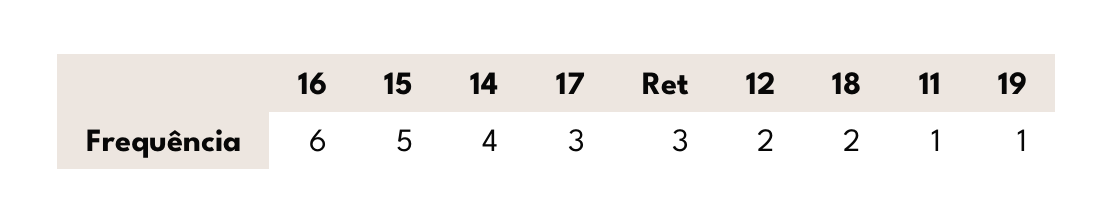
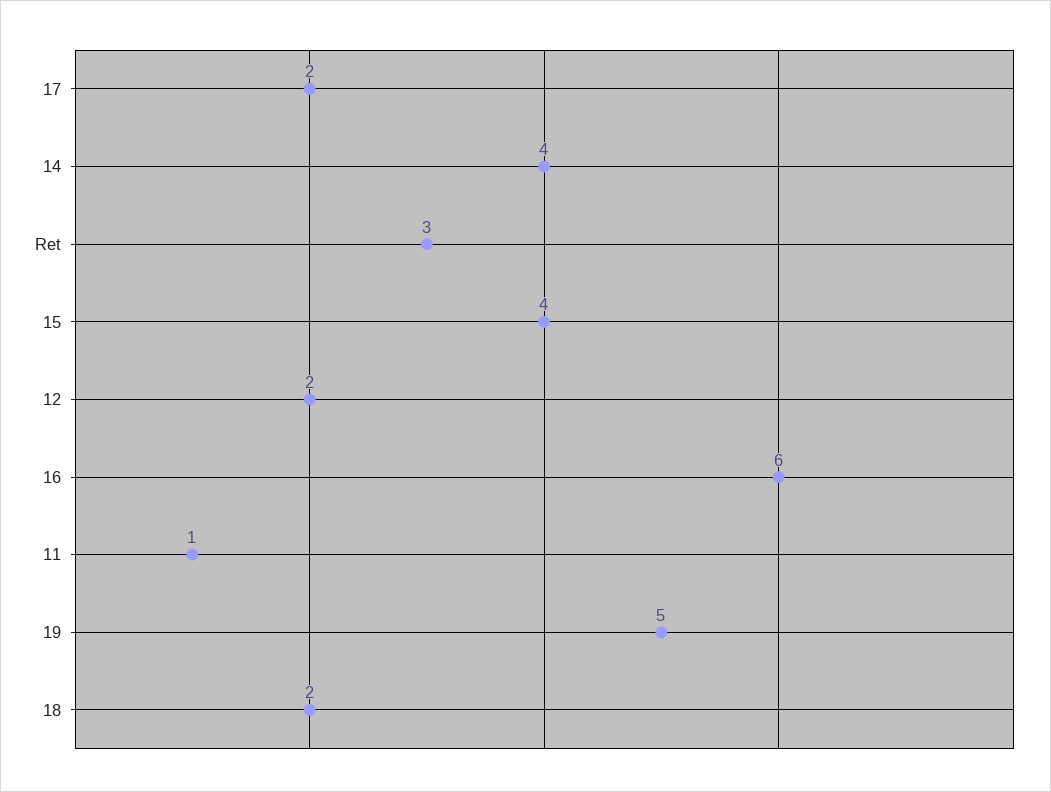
15: 5 -> 4
17: 3 -> 2
19: 1 -> 5

